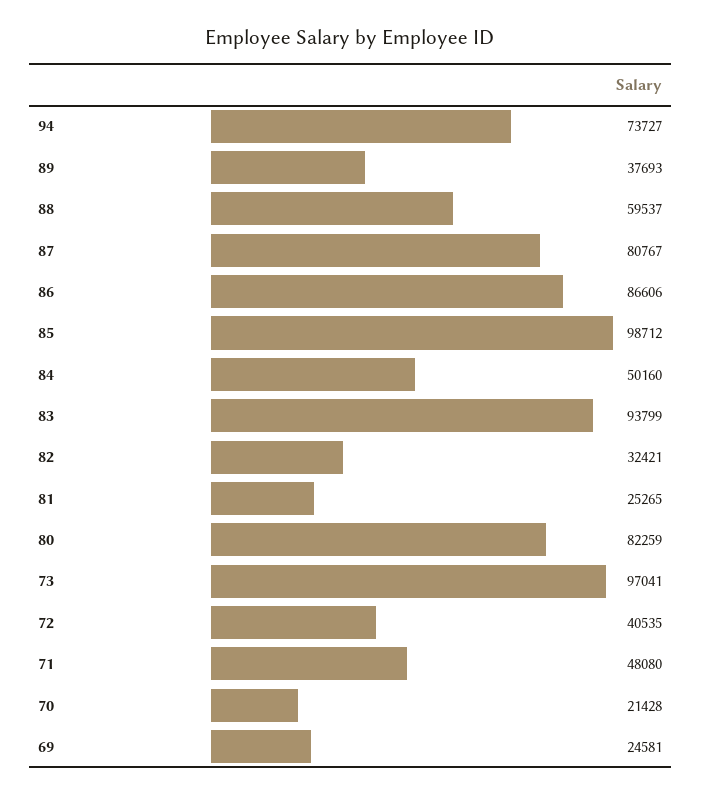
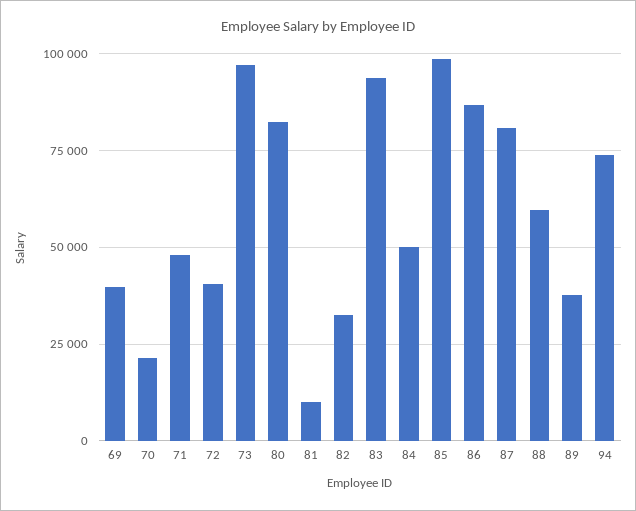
81: 25265 -> 10000
69: 24581 -> 40000

